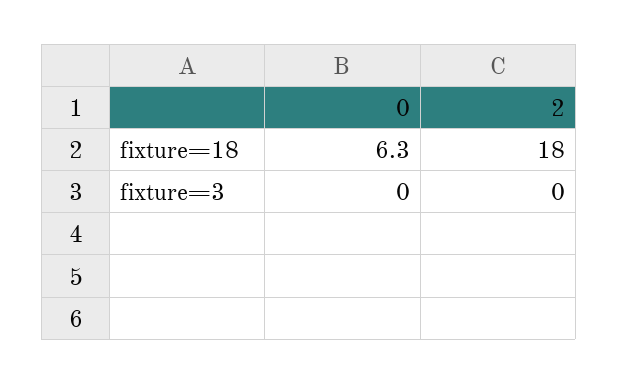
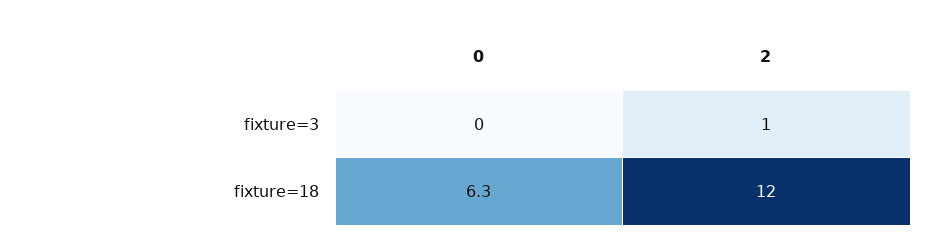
2, fixture=18: 18 -> 12
2, fixture=3: 0 -> 1

